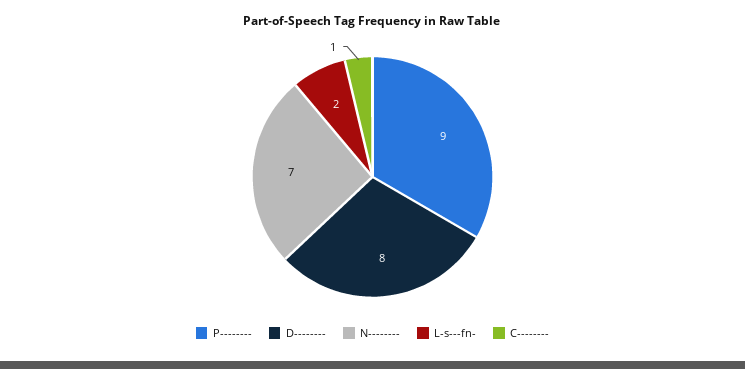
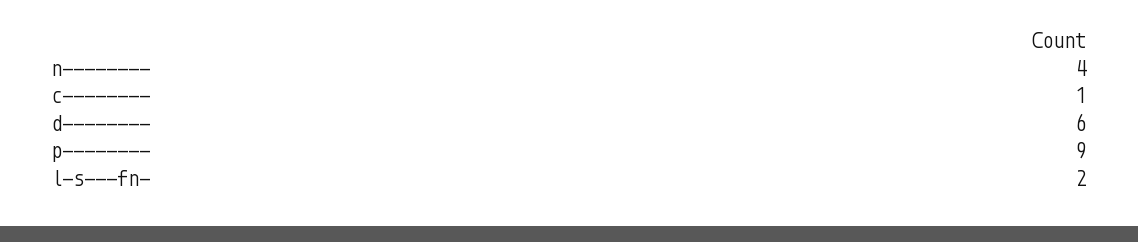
D--------: 8 -> 6
N--------: 7 -> 4

